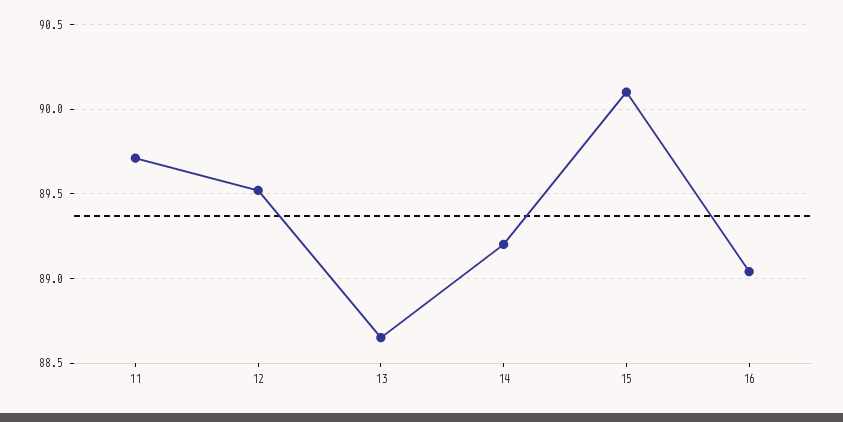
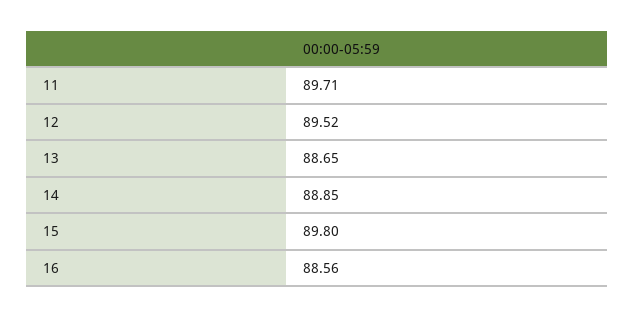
14: 89.2 -> 88.85
15: 90.1 -> 89.8
16: 89.05 -> 88.56

